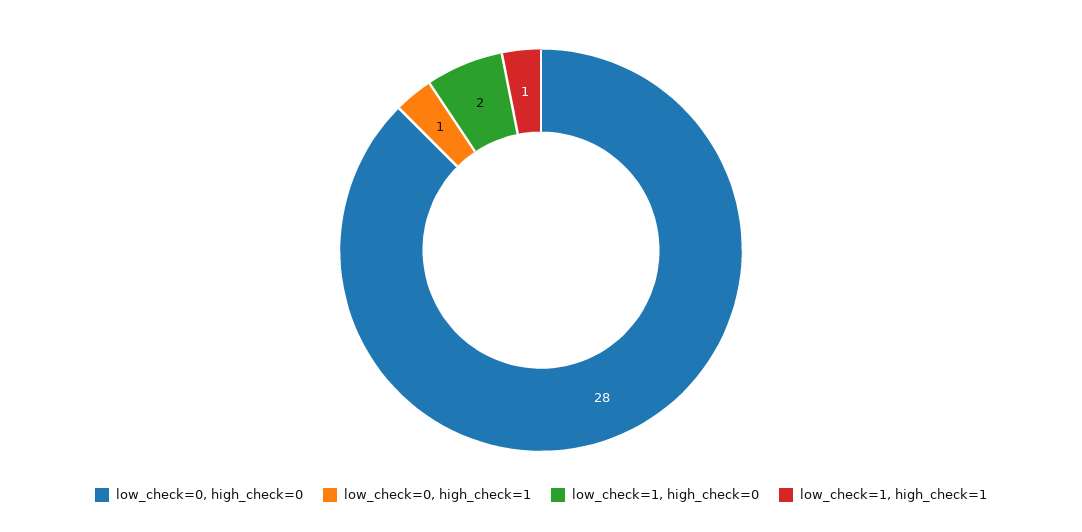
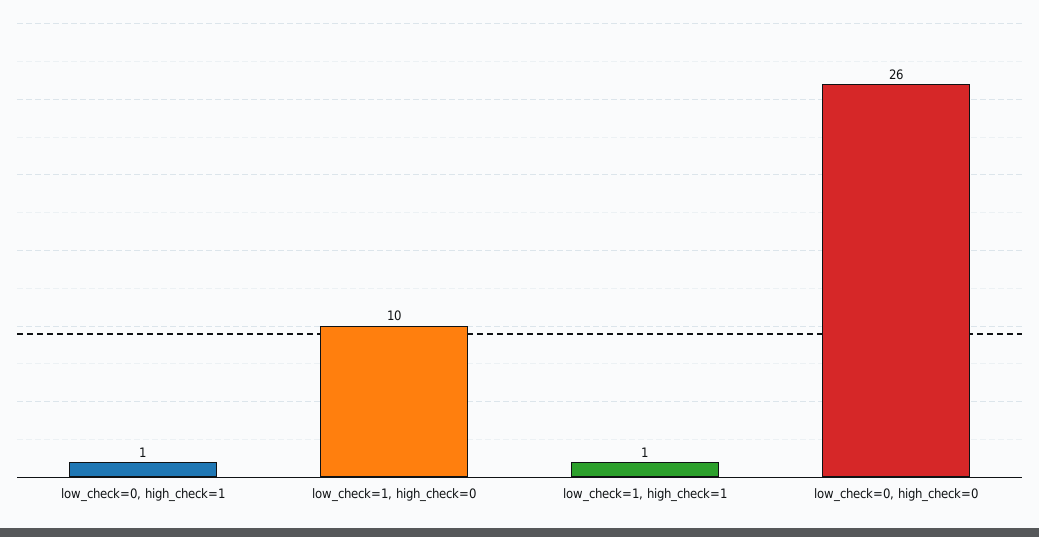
low_check=0, high_check=0: 28 -> 26
low_check=1, high_check=0: 2 -> 10

